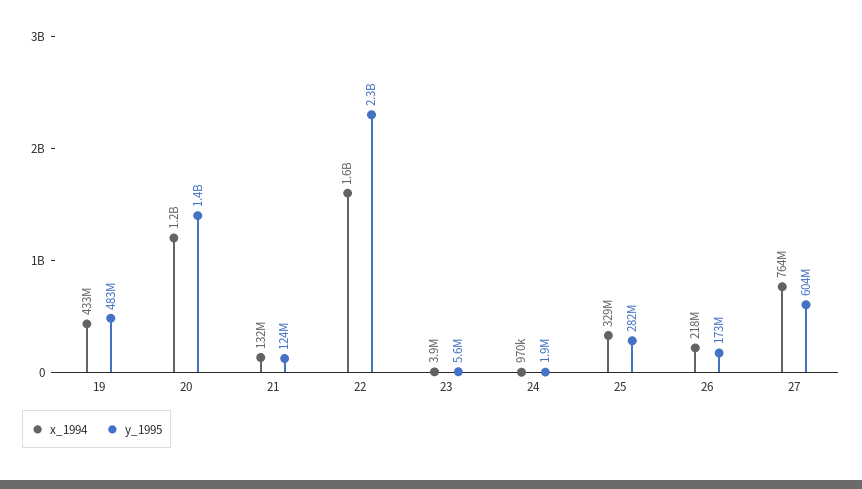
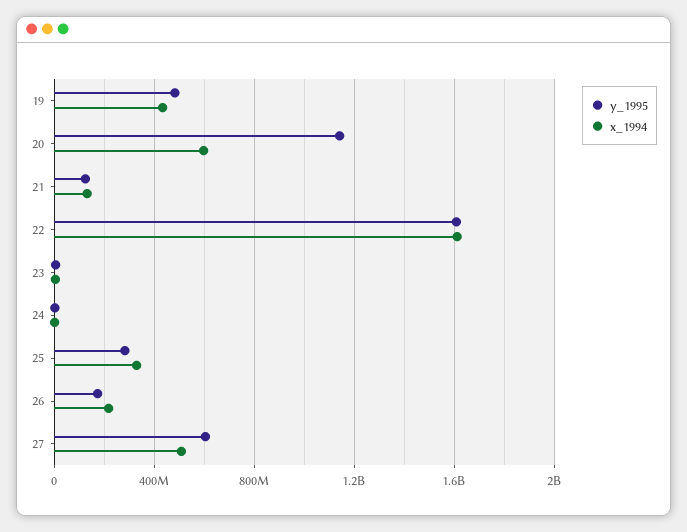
x_1994, 20: 1200000000 -> 600000000
y_1995, 20: 1400000000 -> 1150000000
y_1995, 22: 2300000000 -> 1600000000
x_1994, 27: 764000000 -> 500000000

